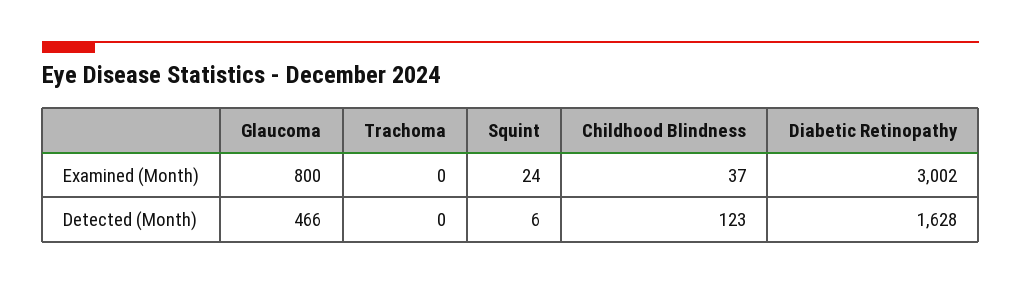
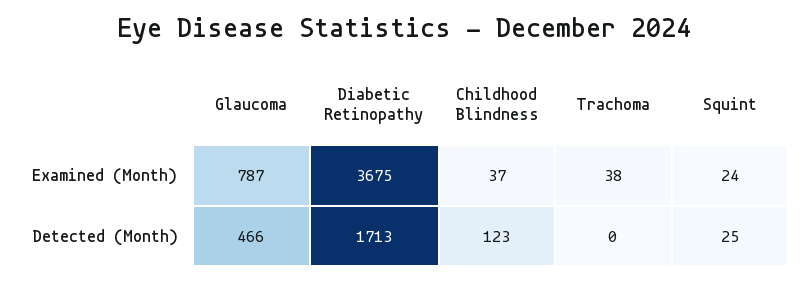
Glaucoma, Examined (Month): 800 -> 787
Trachoma, Examined (Month): 0 -> 38
Diabetic Retinopathy, Examined (Month): 3002 -> 3675
Squint, Detected (Month): 6 -> 25
Diabetic Retinopathy, Detected (Month): 1628 -> 1713

